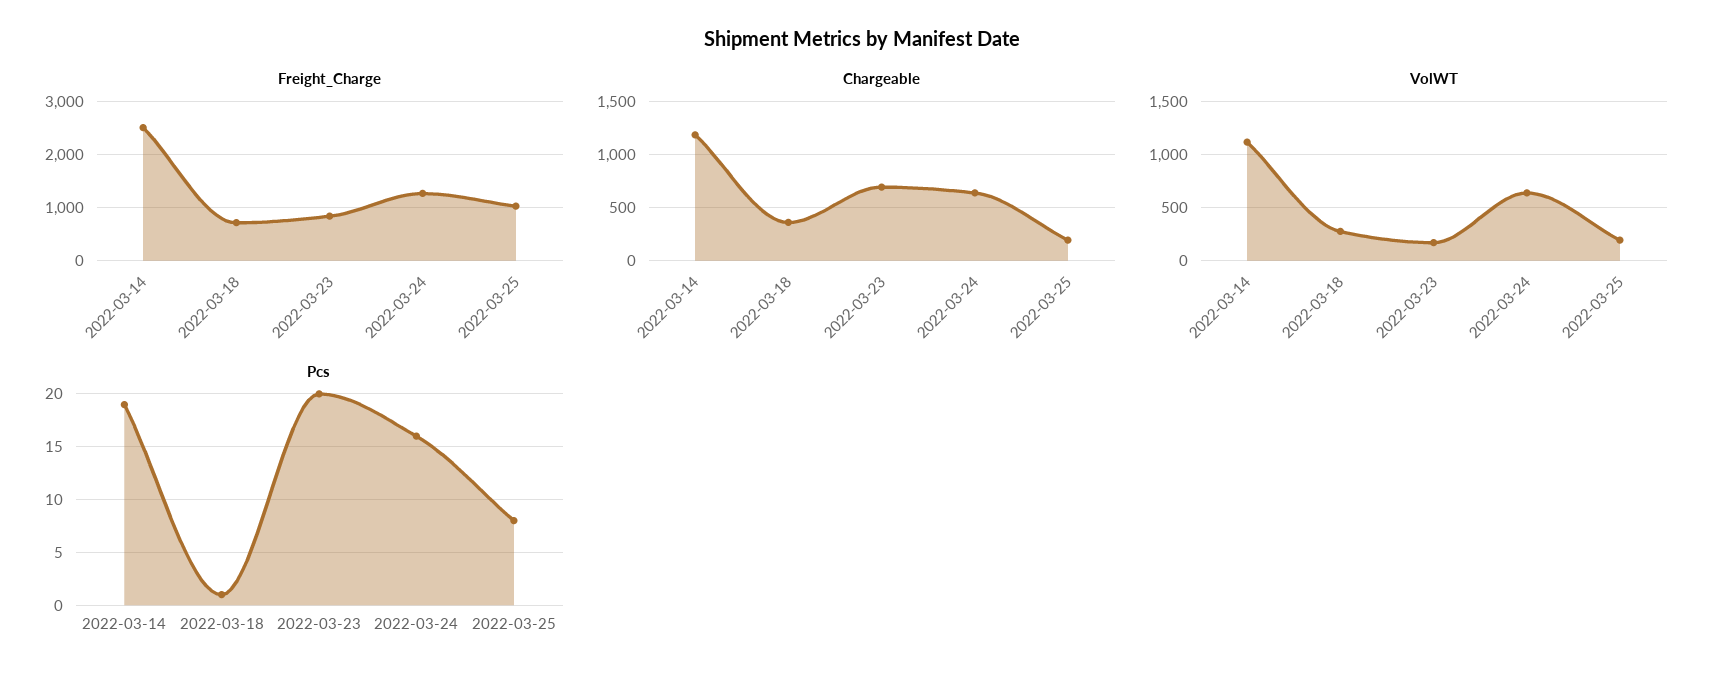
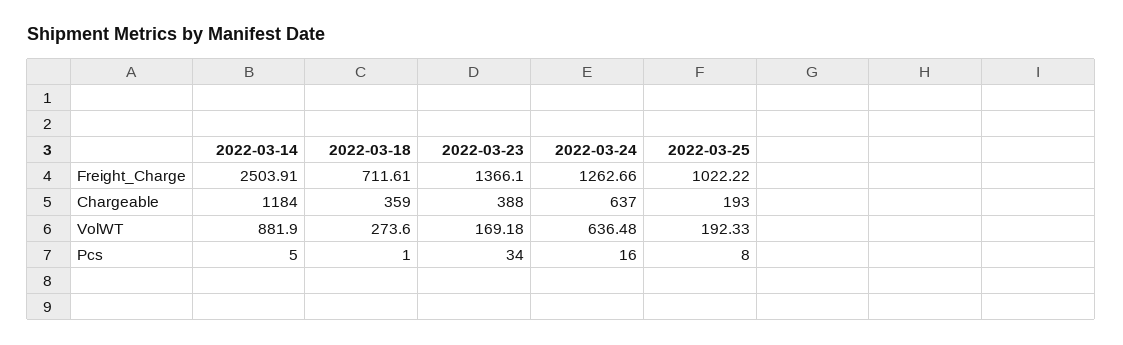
Freight_Charge, 2022-03-23: 800 -> 1366.1
Chargeable, 2022-03-23: 700 -> 388
VolWT, 2022-03-14: 1100 -> 881.9
Pcs, 2022-03-14: 19 -> 5
Pcs, 2022-03-23: 20 -> 34

